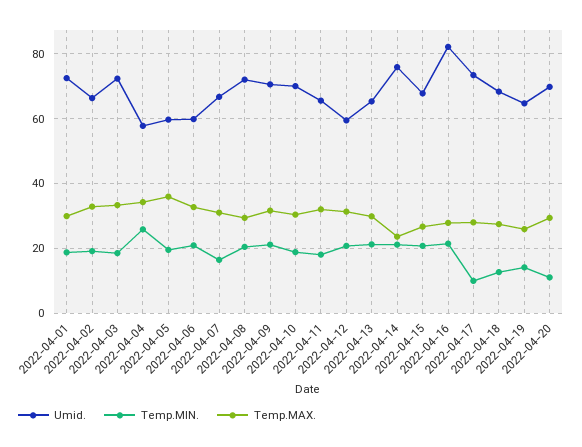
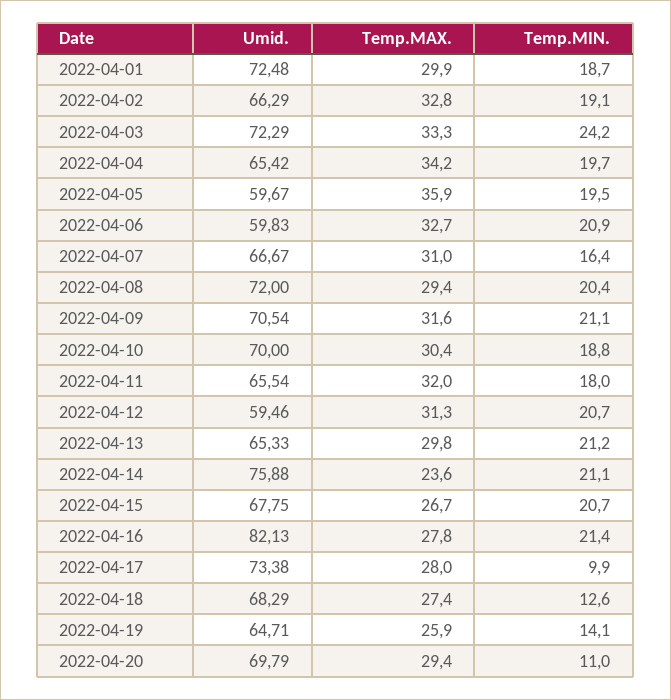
Temp.MIN., 2022-04-03: 18 -> 24.2
Umid., 2022-04-04: 58 -> 65.42
Temp.MIN., 2022-04-04: 26 -> 19.7

